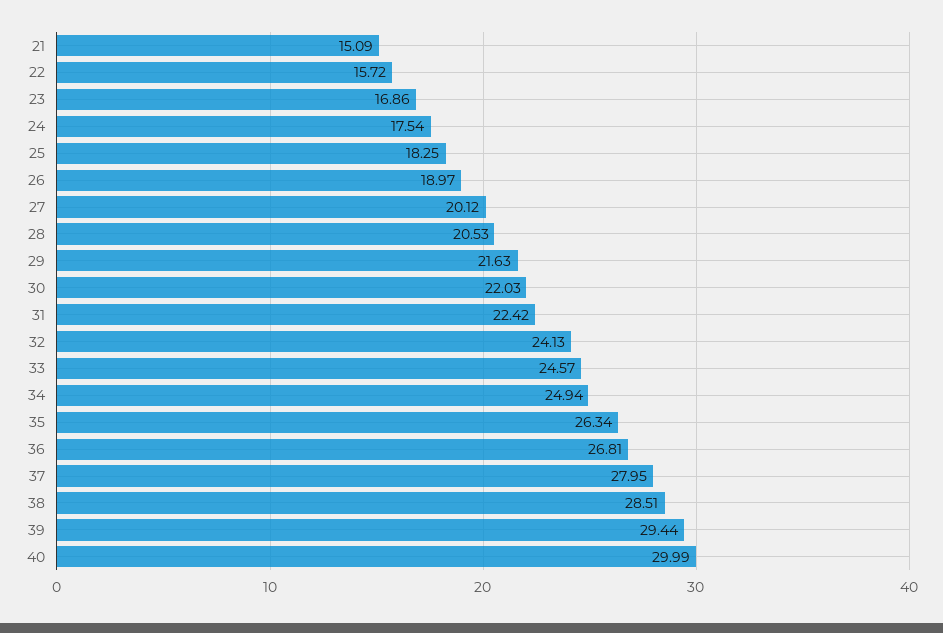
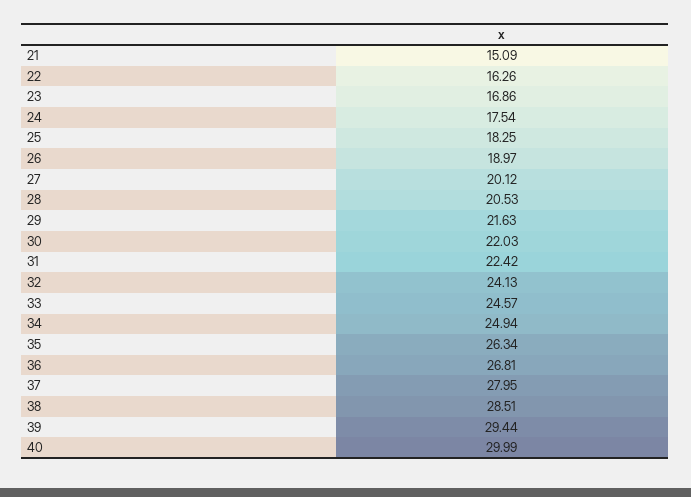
22: 15.72 -> 16.26

